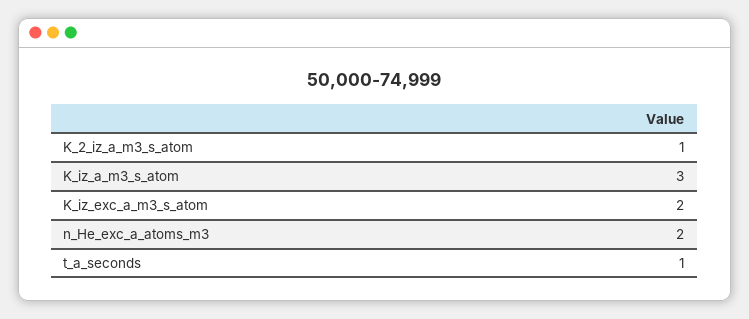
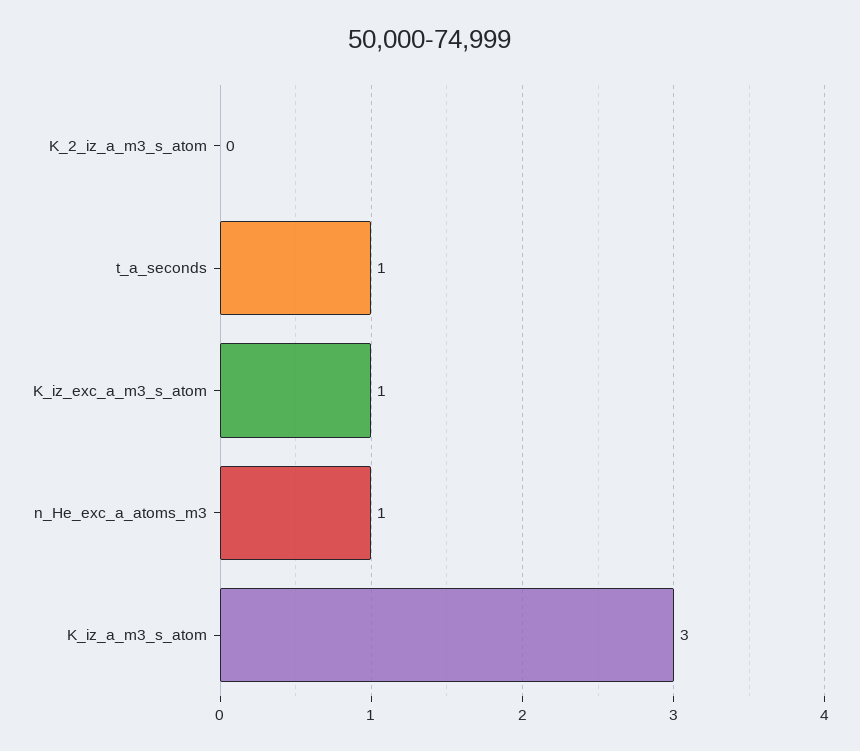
K_2_iz_a_m3_s_atom: 1 -> 0
K_iz_exc_a_m3_s_atom: 2 -> 1
n_He_exc_a_atoms_m3: 2 -> 1

